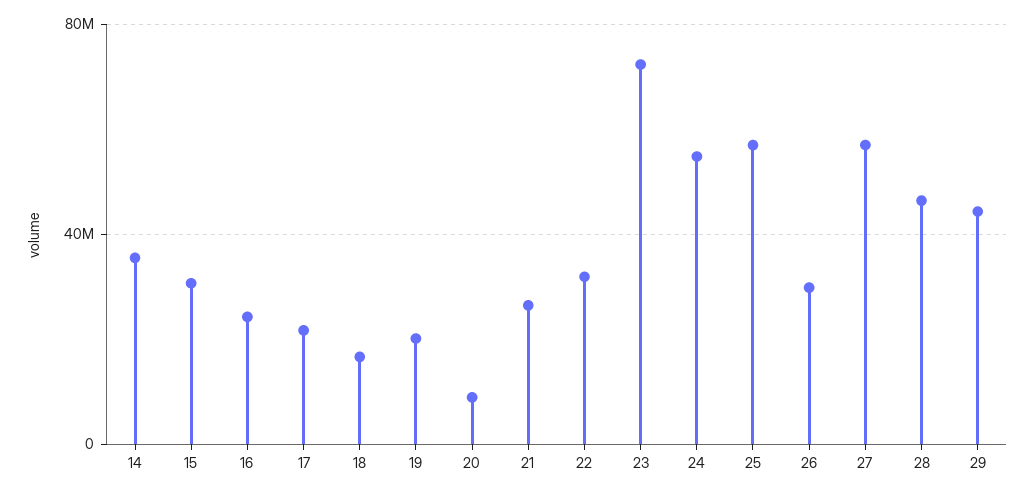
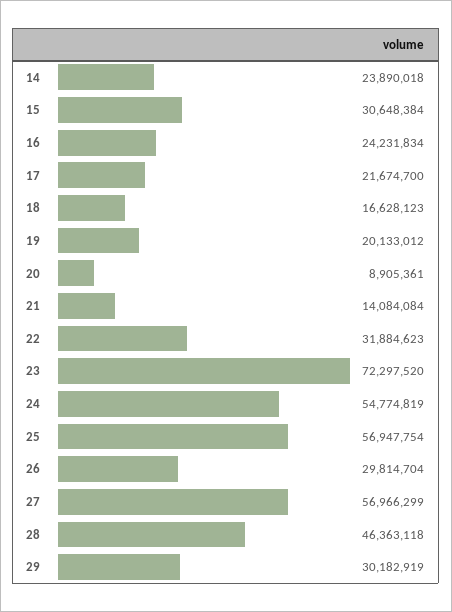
14: 35000000 -> 23890018
21: 25000000 -> 14084084
29: 45000000 -> 30182919

